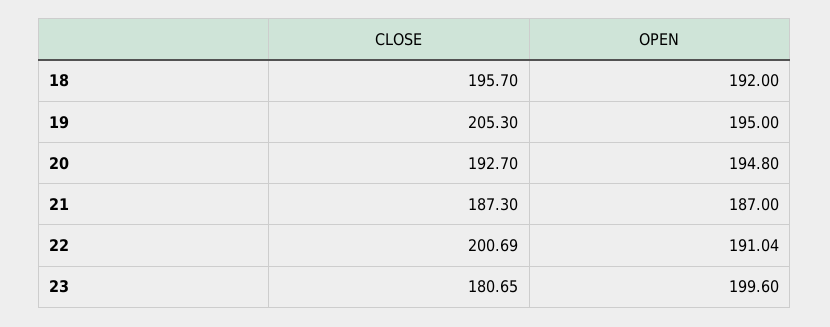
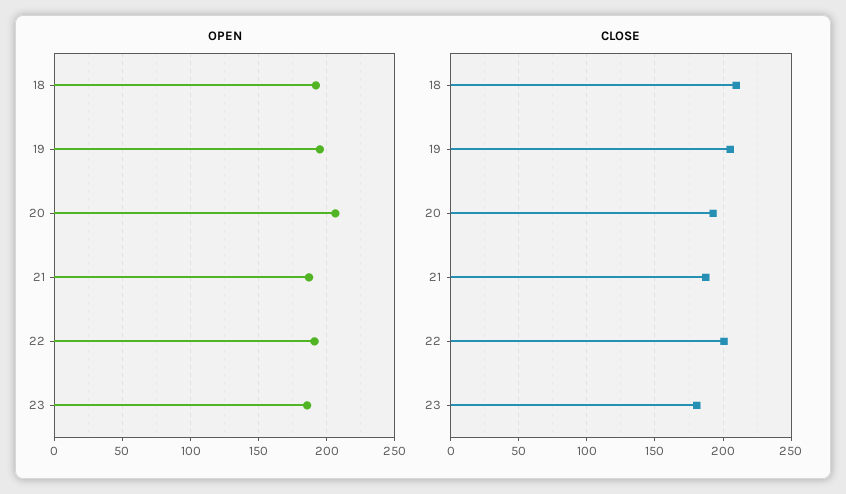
CLOSE, 18: 195.7 -> 210
OPEN, 20: 194.8 -> 205
OPEN, 23: 199.6 -> 185

